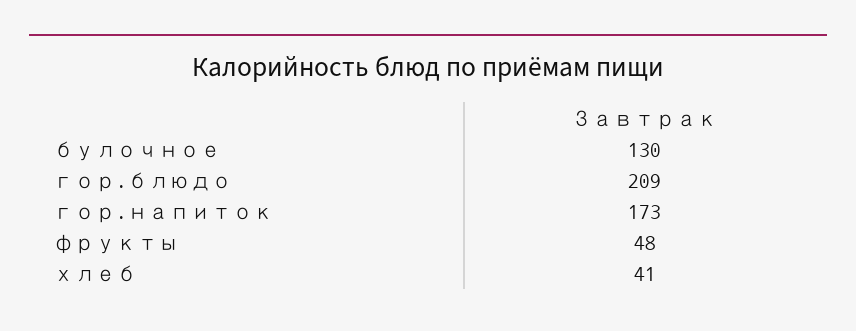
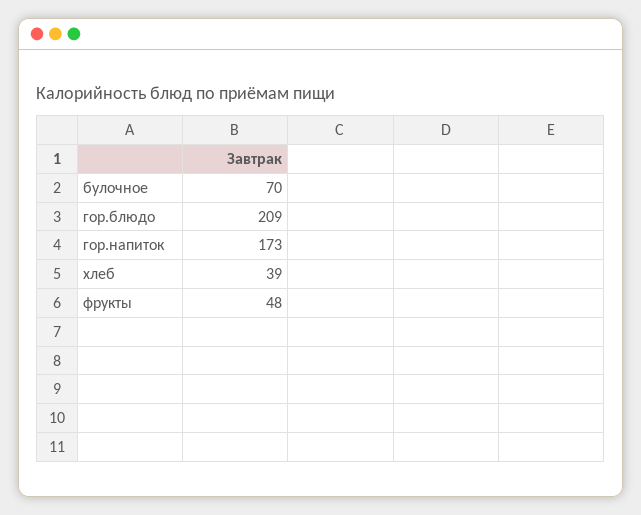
булочное: 130 -> 70
хлеб: 41 -> 39

